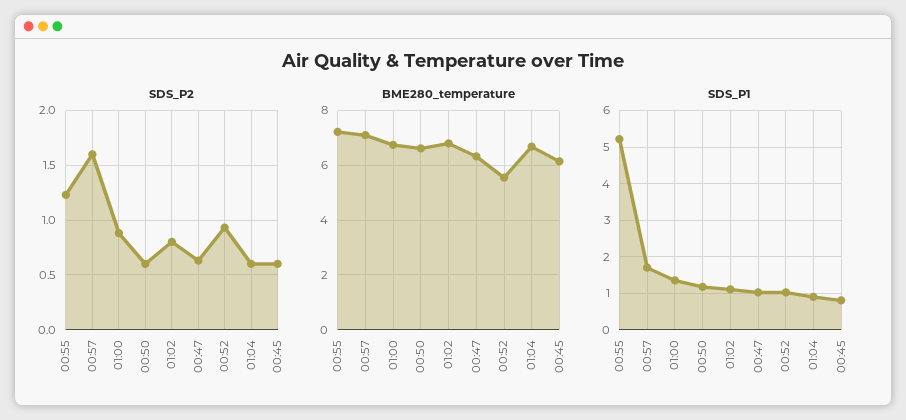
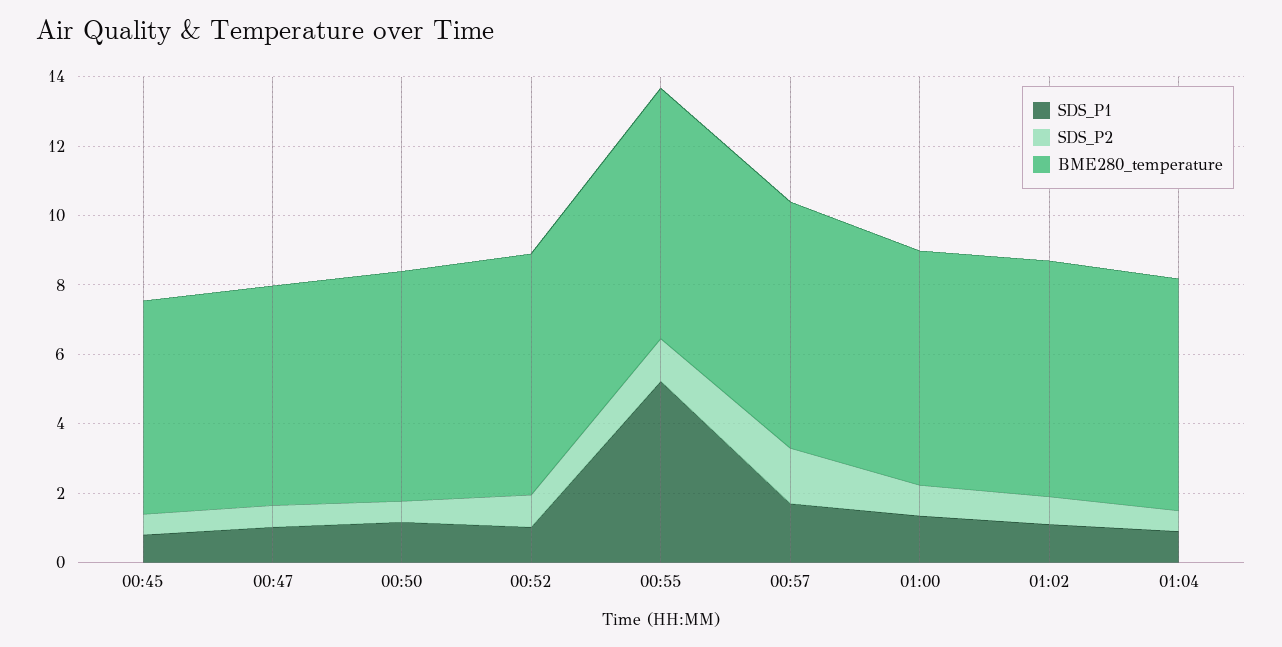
BME280_temperature, 00:52: 5.5 -> 7

